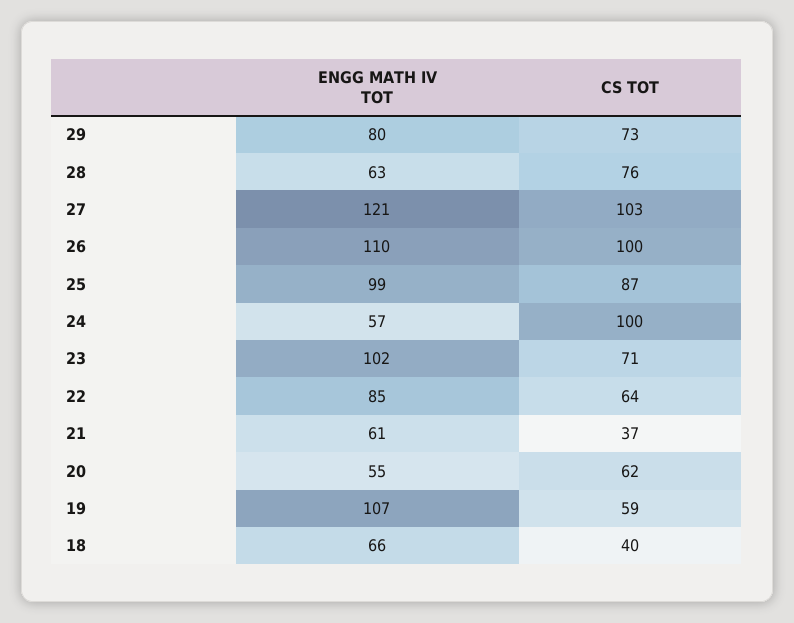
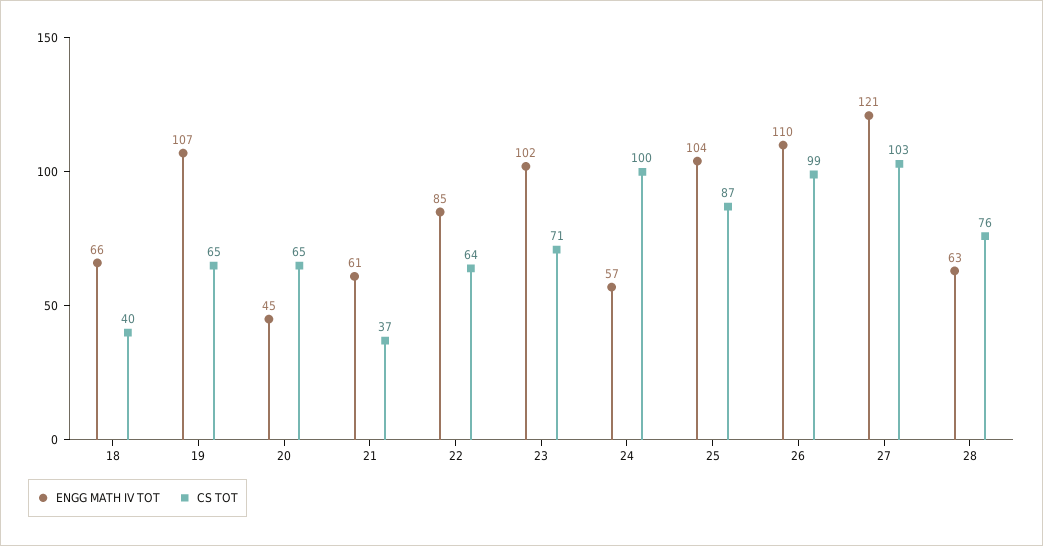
ENGG MATH IV TOT, 29: 80 -> none
CS TOT, 29: 73 -> none
CS TOT, 26: 100 -> 99
ENGG MATH IV TOT, 25: 99 -> 104
ENGG MATH IV TOT, 20: 55 -> 45
CS TOT, 20: 62 -> 65
CS TOT, 19: 59 -> 65

